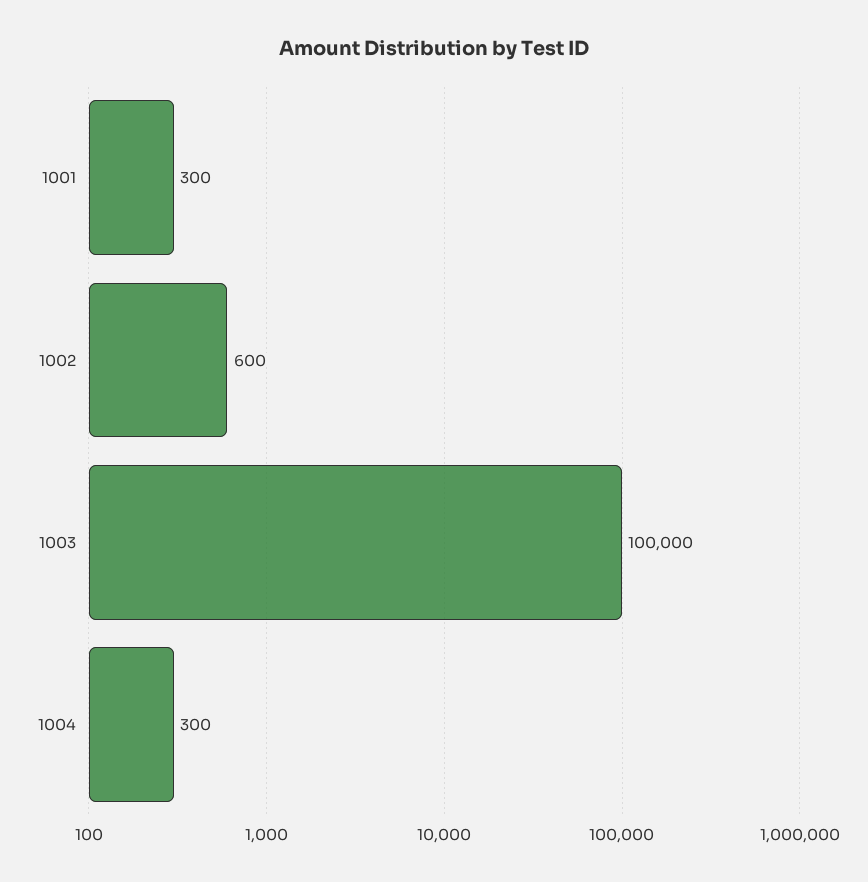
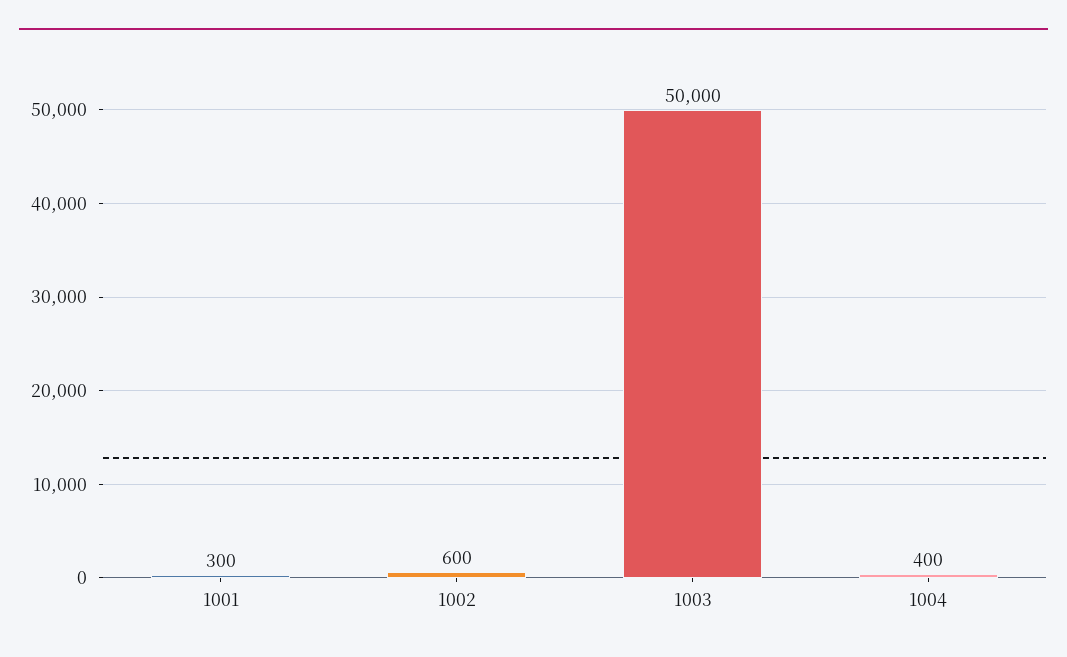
1003: 100000 -> 50000
1004: 300 -> 400

